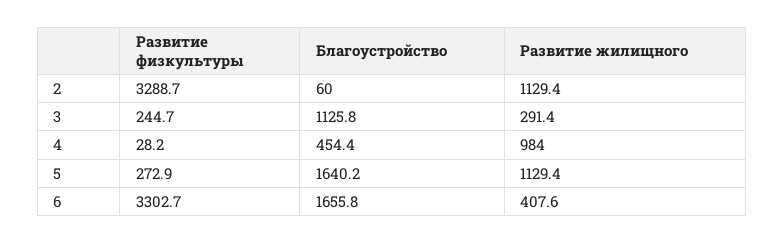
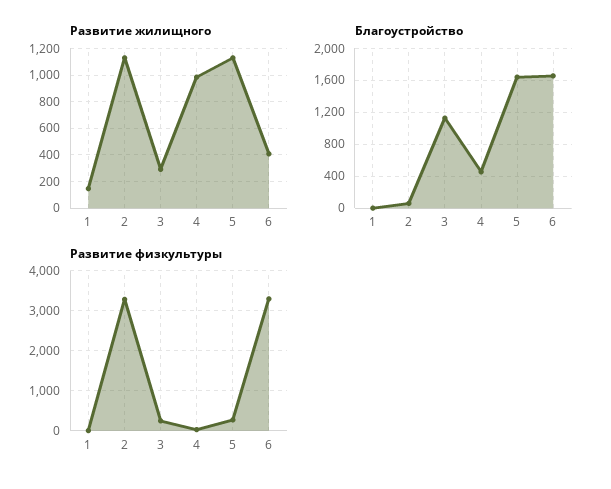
Развитие жилищного, 1: none -> 150
Благоустройство, 1: none -> 0
Развитие физкультуры, 1: none -> 0

